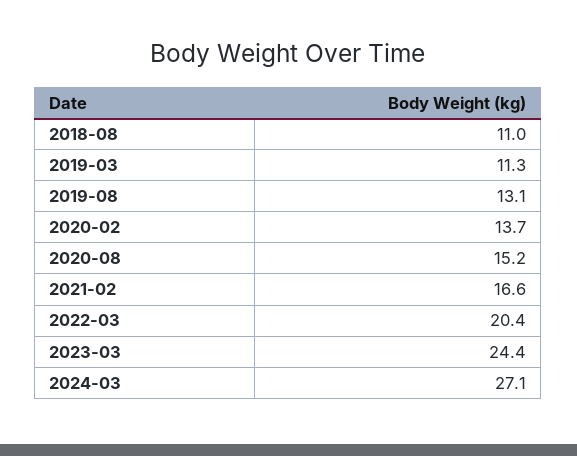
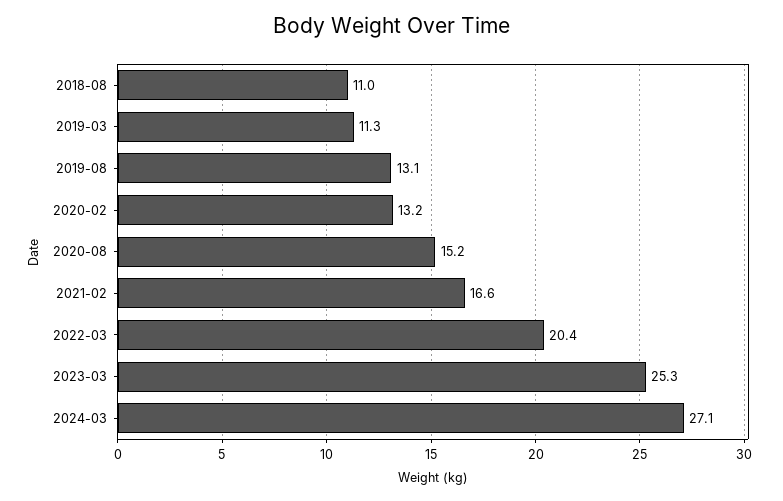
2020-02: 13.7 -> 13.2
2023-03: 24.4 -> 25.3

